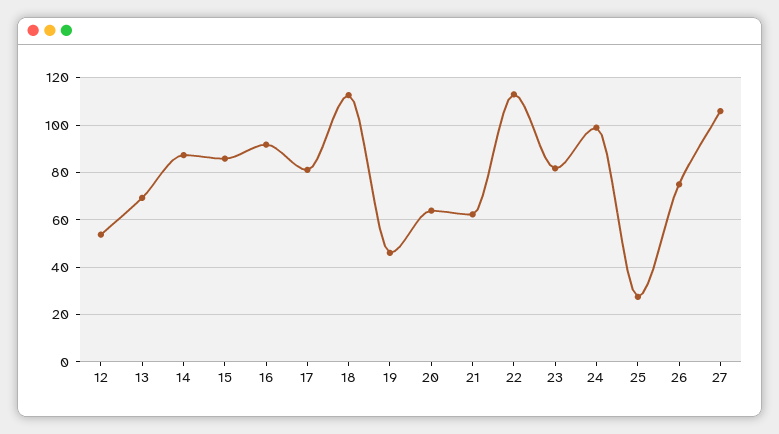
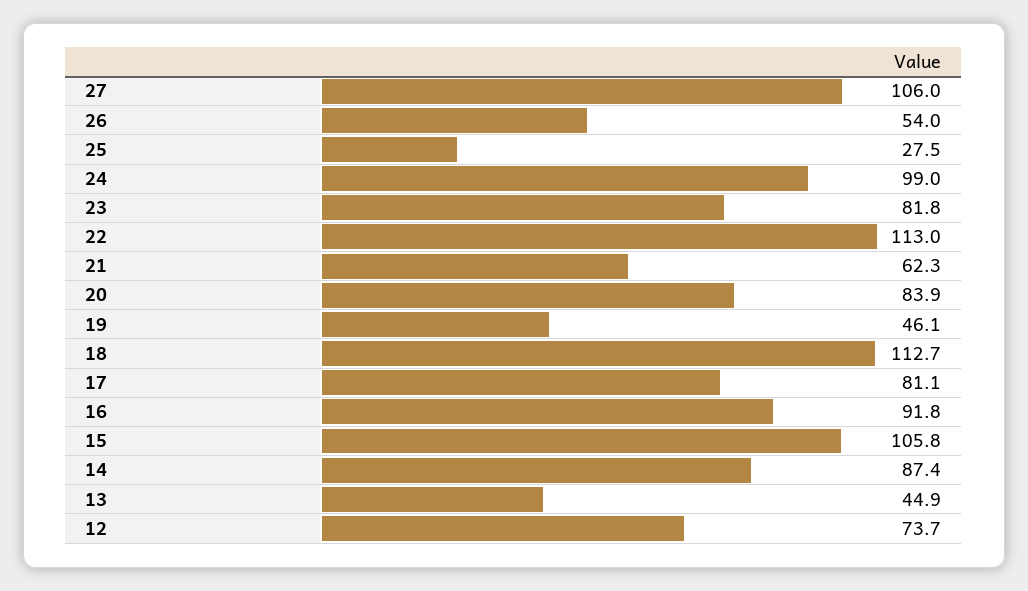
12: 55 -> 73.7
13: 70 -> 44.9
15: 85 -> 105.8
20: 65 -> 83.9
26: 75 -> 54

